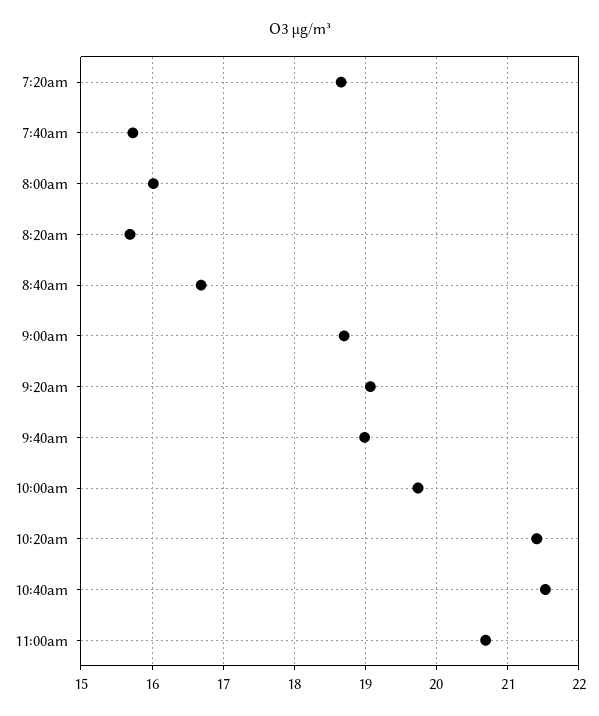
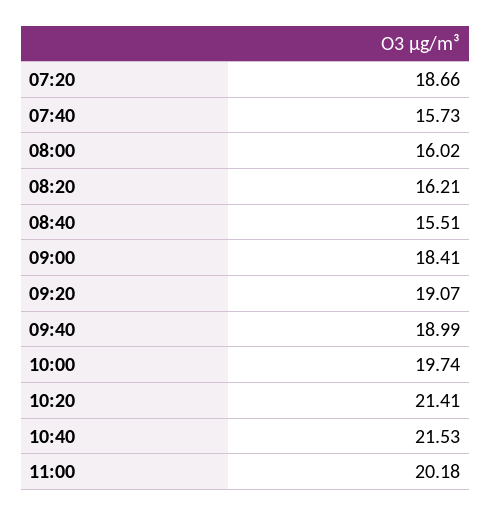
8:20am: 15.7 -> 16.21
8:40am: 16.7 -> 15.51
9:00am: 18.7 -> 18.41
11:00am: 20.7 -> 20.18

